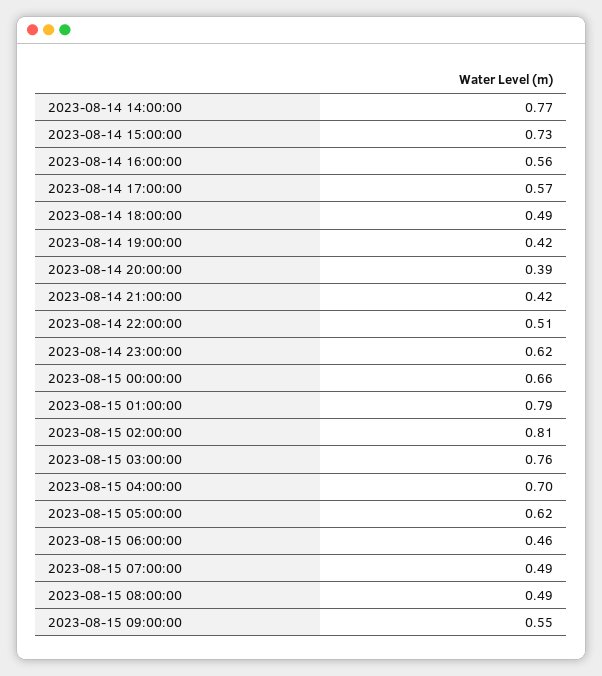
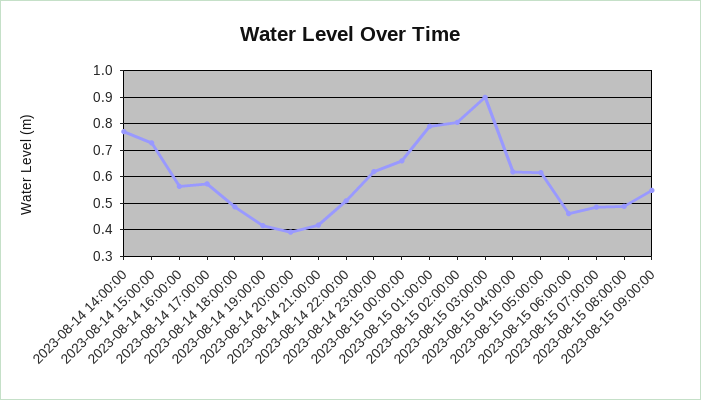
2023-08-15 03:00:00: 0.76 -> 0.9
2023-08-15 04:00:00: 0.7 -> 0.625

